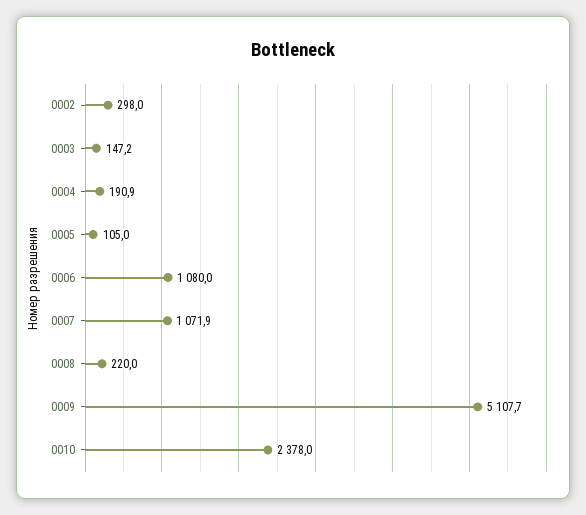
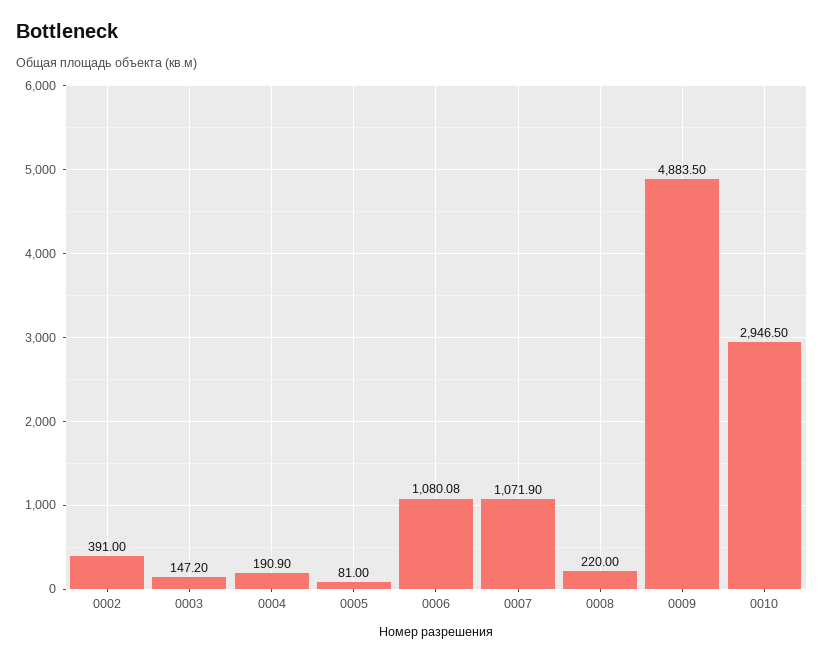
0002: 298 -> 391
0005: 105 -> 81
0006: 1080 -> 1080.08
0009: 5107.7 -> 4883.5
0010: 2378 -> 2946.5

